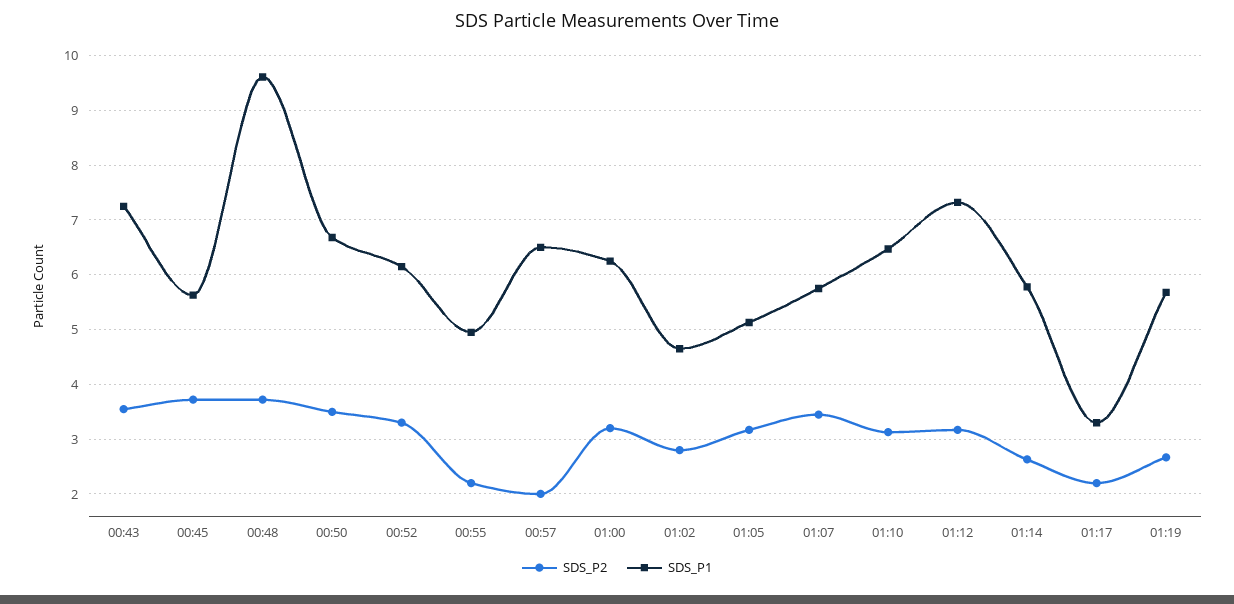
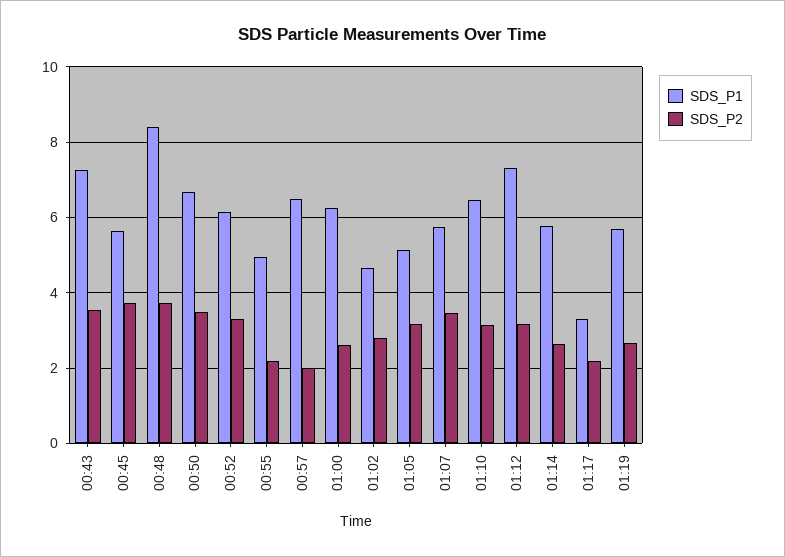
SDS_P1, 00:48: 9.6 -> 8.4
SDS_P2, 01:00: 3.2 -> 2.6

